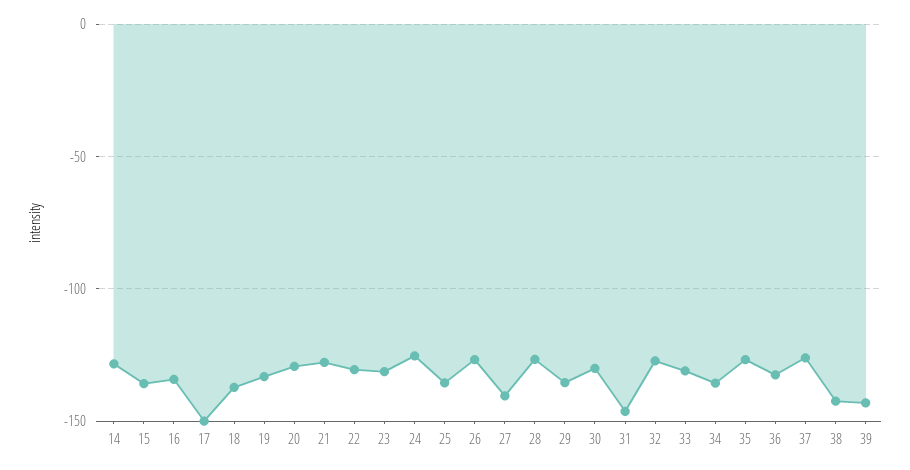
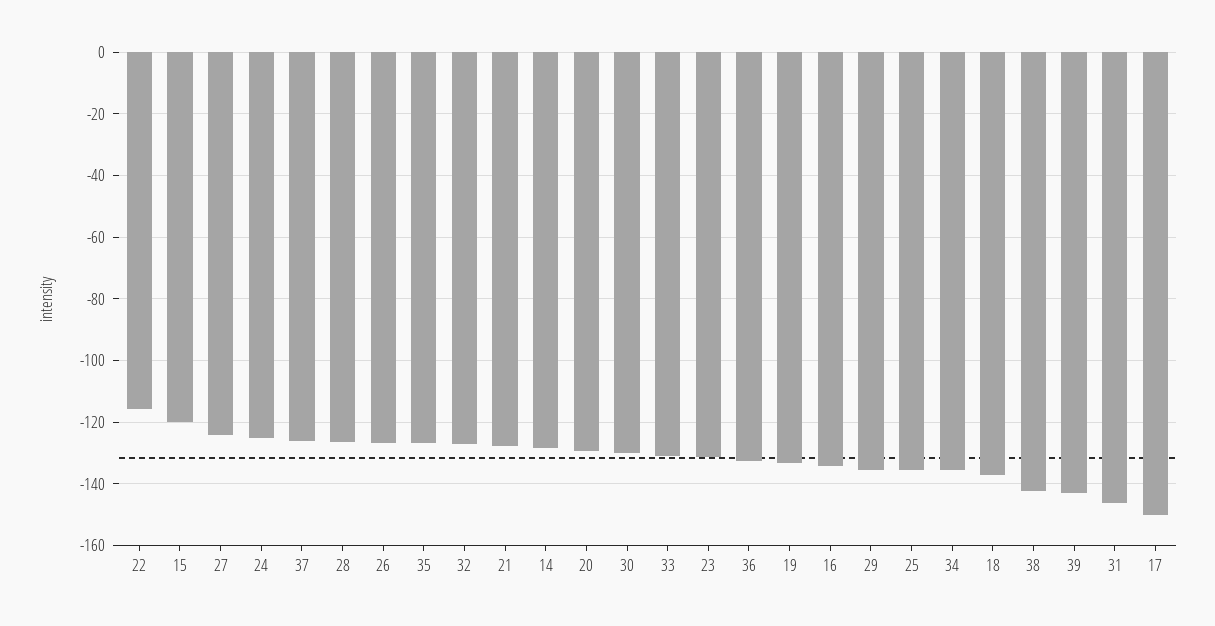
15: -135 -> -120
22: -130 -> -116
27: -140 -> -124

